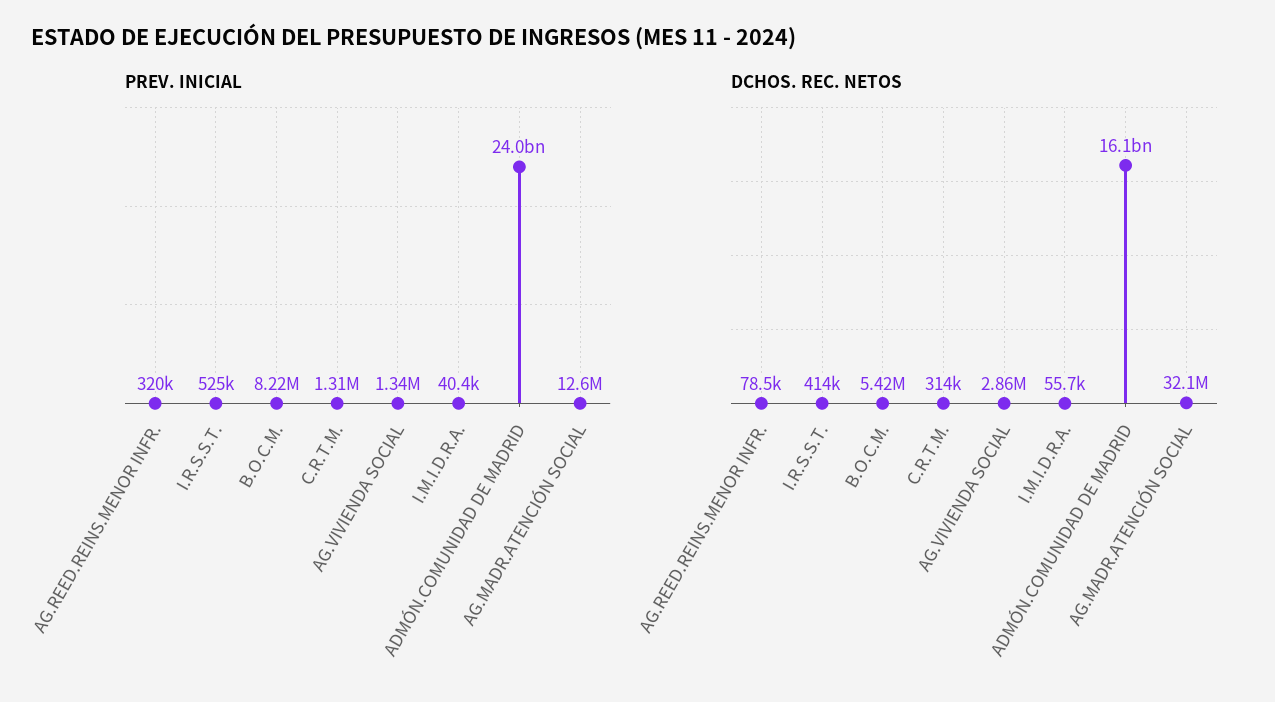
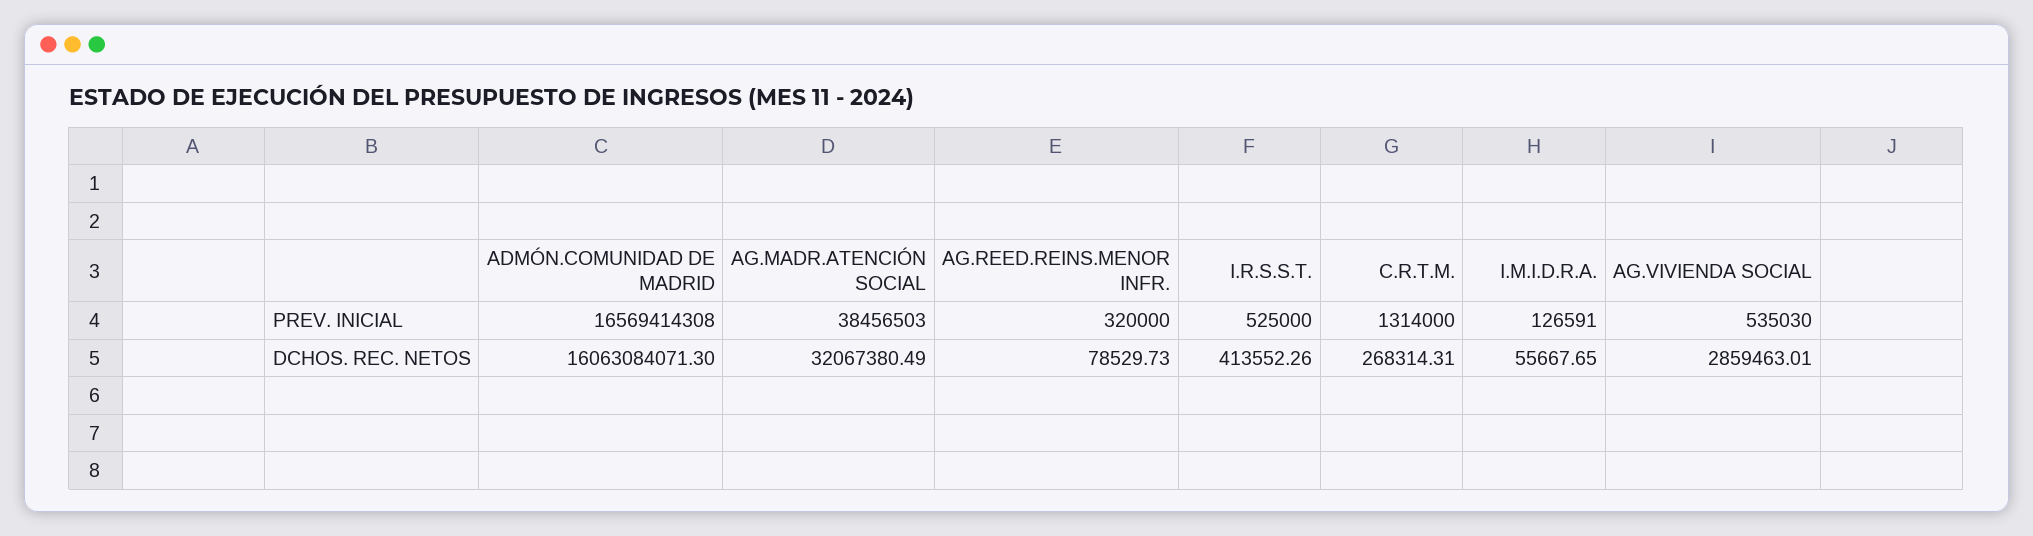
PREV. INICIAL, B.O.C.M.: 8220000 -> none
PREV. INICIAL, AG.VIVIENDA SOCIAL: 1340000 -> 535030
PREV. INICIAL, I.M.I.D.R.A.: 40400 -> 126591
PREV. INICIAL, ADMÓN.COMUNIDAD DE MADRID: 24000000000 -> 16569414308
PREV. INICIAL, AG.MADR.ATENCIÓN SOCIAL: 12600000 -> 38456503
DCHOS. REC. NETOS, B.O.C.M.: 5420000 -> none
DCHOS. REC. NETOS, C.R.T.M.: 314000 -> 268314.31

